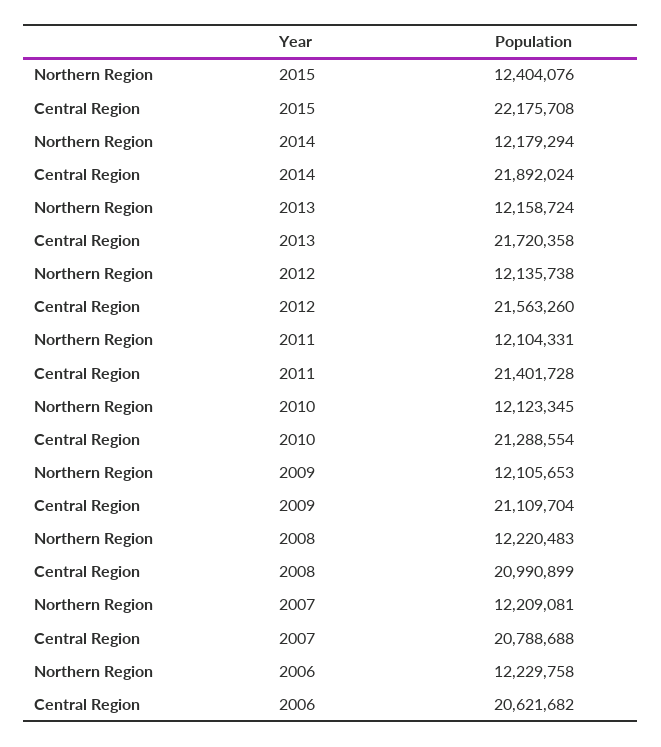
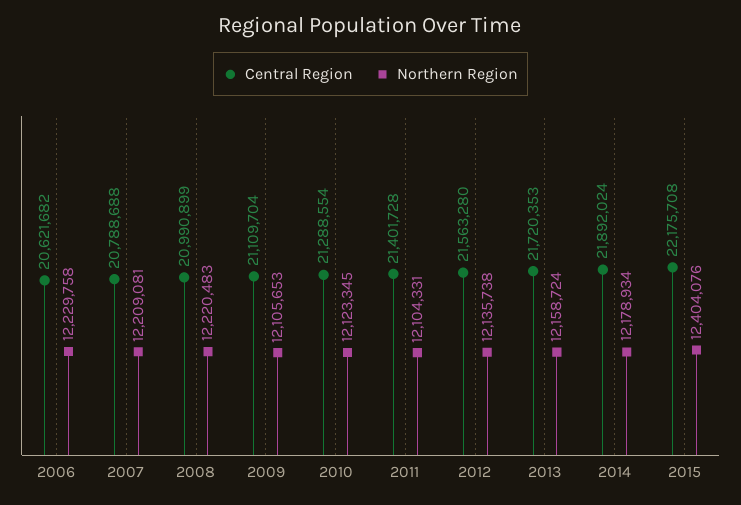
Northern Region, 2014: 12179294 -> 12178934
Central Region, 2013: 21720358 -> 21720353
Central Region, 2012: 21563260 -> 21563280

